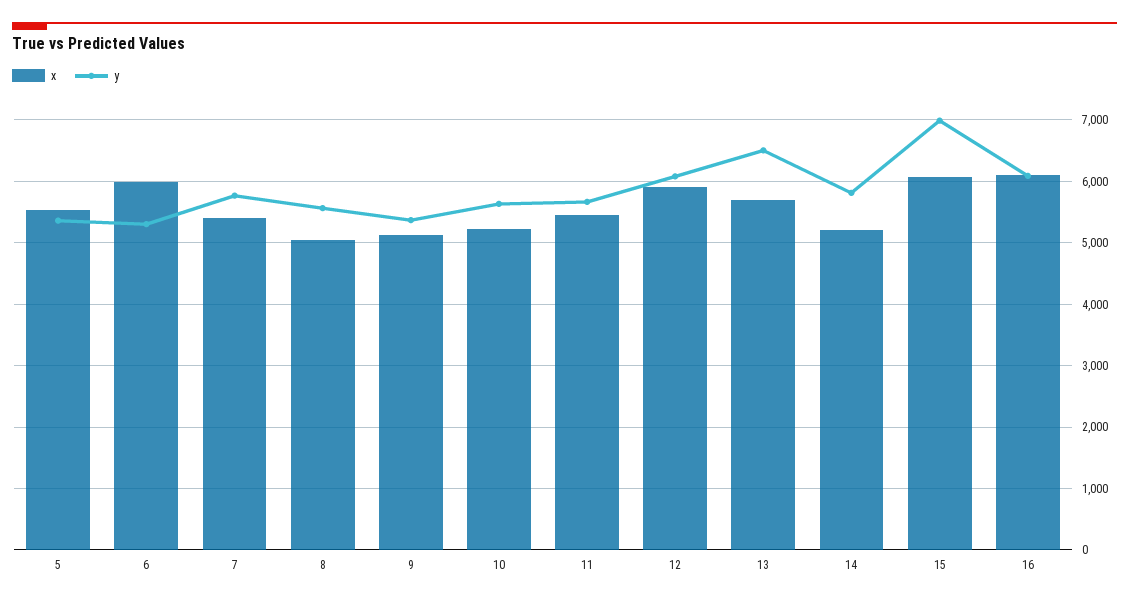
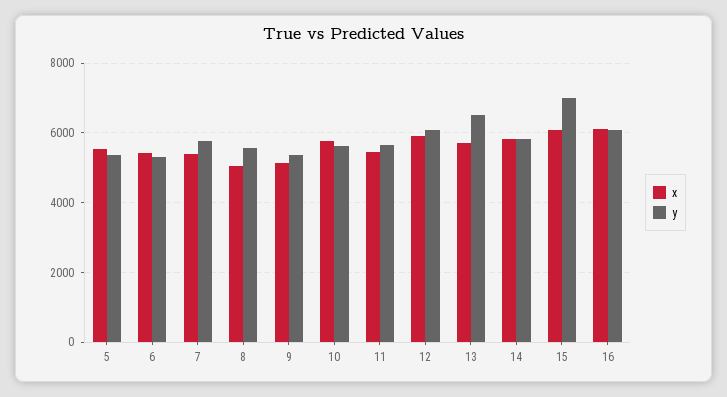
x, 6: 6000 -> 5400
x, 10: 5200 -> 5800
x, 14: 5200 -> 5800

